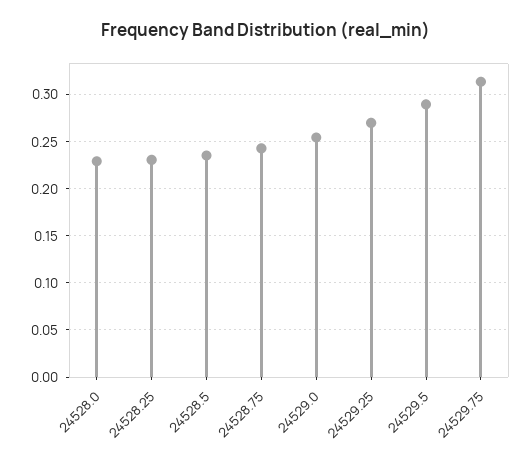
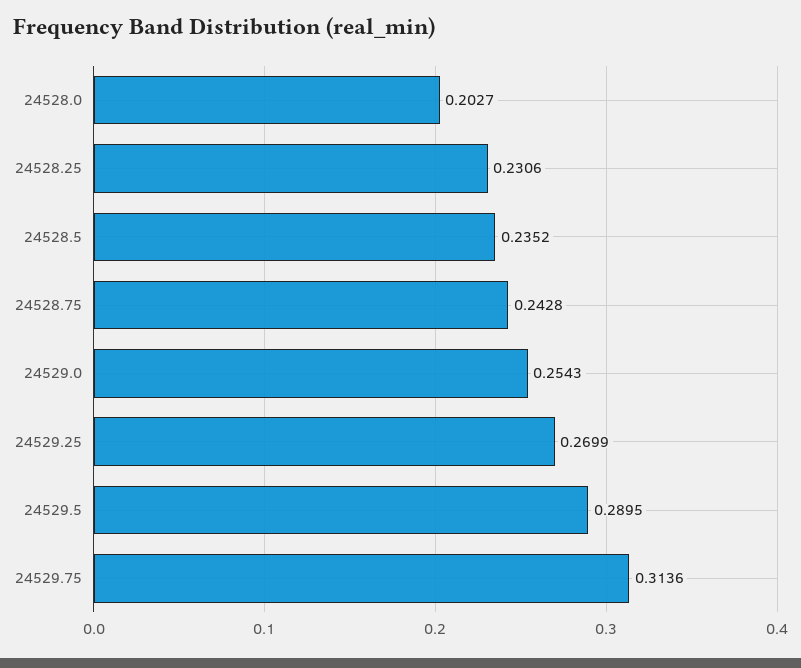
24528.0: 0.23 -> 0.2027

